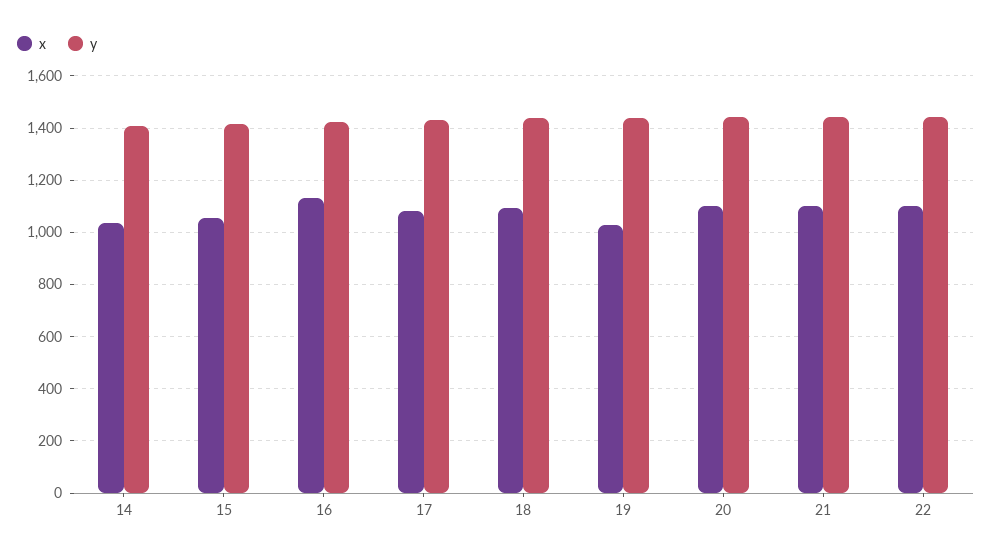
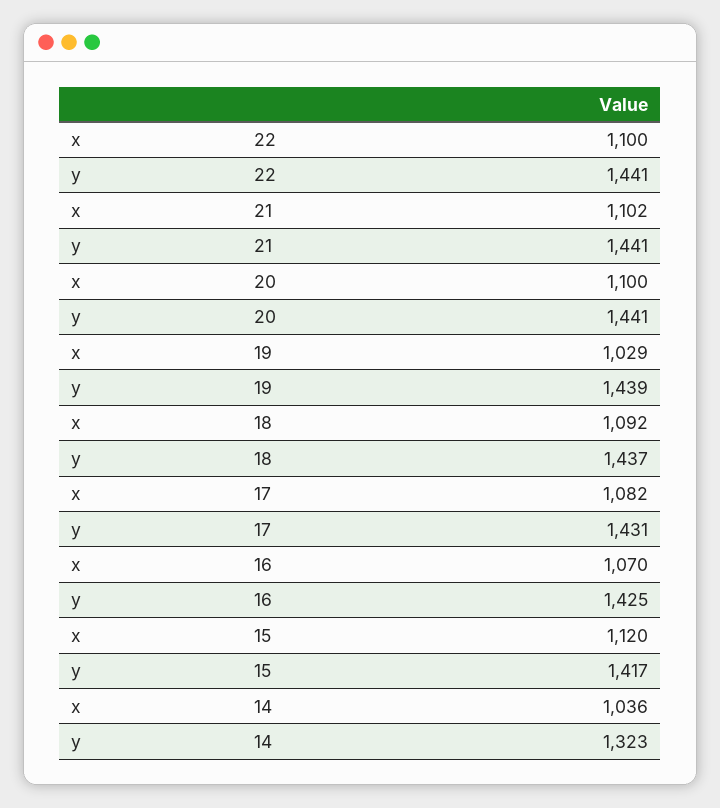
y, 14: 1400 -> 1323
x, 15: 1050 -> 1120
x, 16: 1125 -> 1070

